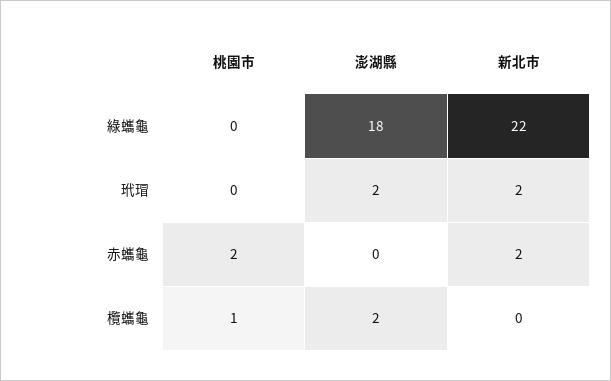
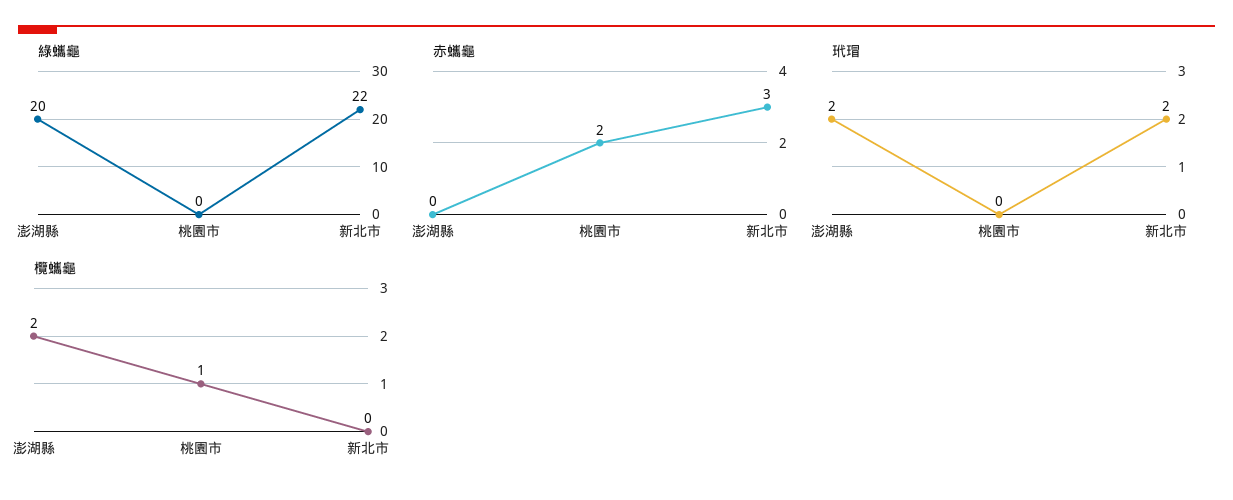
綠蠵龜, 澎湖縣: 18 -> 20
赤蠵龜, 新北市: 2 -> 3

